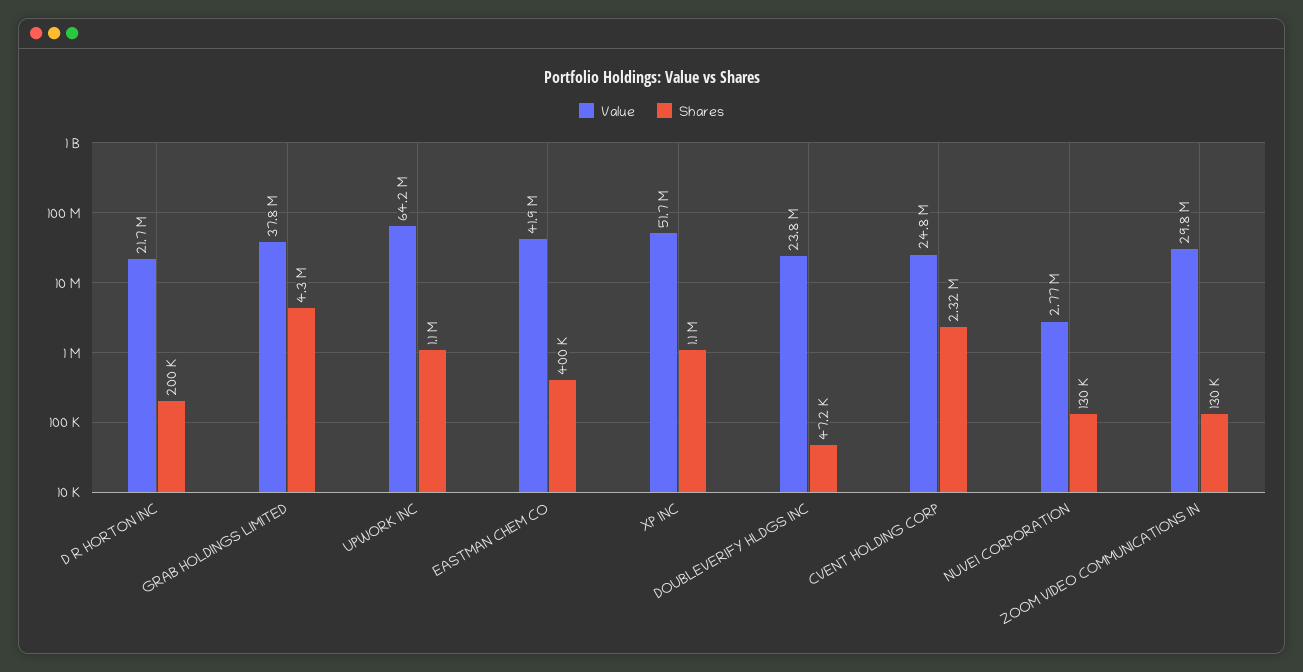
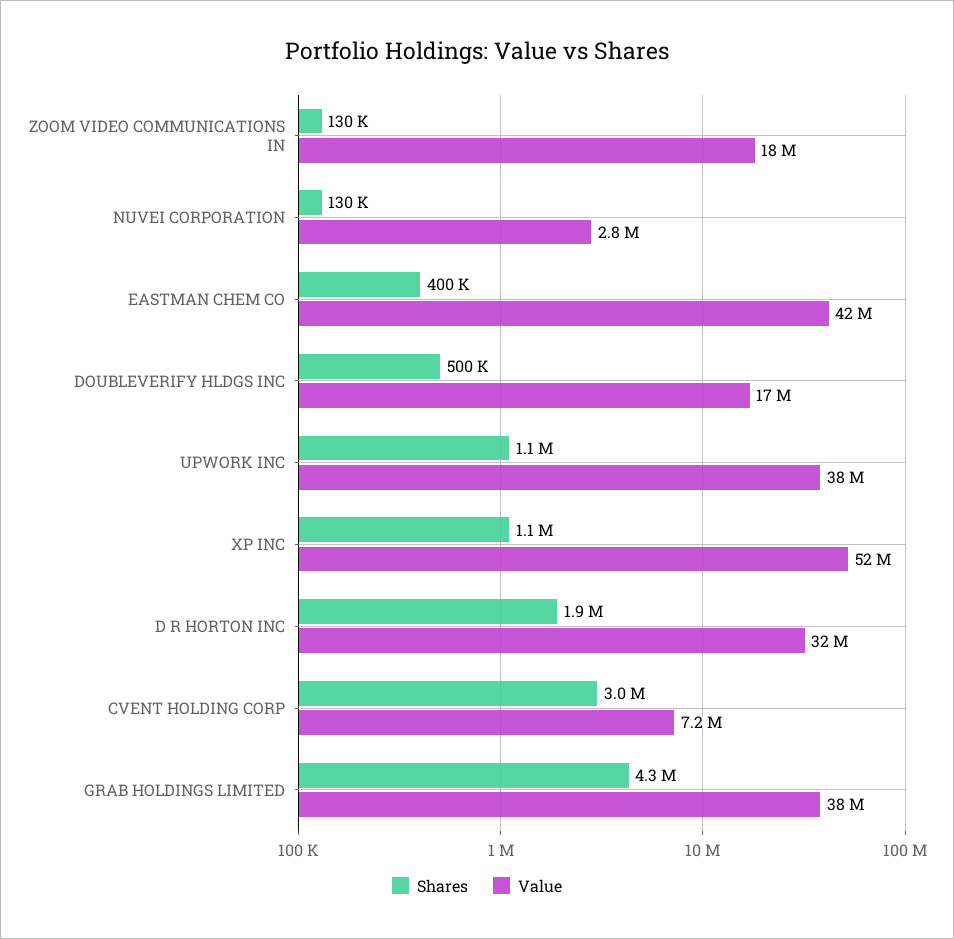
Value, D R HORTON INC: 21700000 -> 32000000
Shares, D R HORTON INC: 200000 -> 1900000
Value, UPWORK INC: 64200000 -> 38000000
Value, DOUBLEVERIFY HLDGS INC: 23800000 -> 17000000
Shares, DOUBLEVERIFY HLDGS INC: 47200 -> 500000
Value, CVENT HOLDING CORP: 24800000 -> 7200000
Shares, CVENT HOLDING CORP: 2320000 -> 3000000
Value, ZOOM VIDEO COMMUNICATIONS IN: 29800000 -> 18000000

